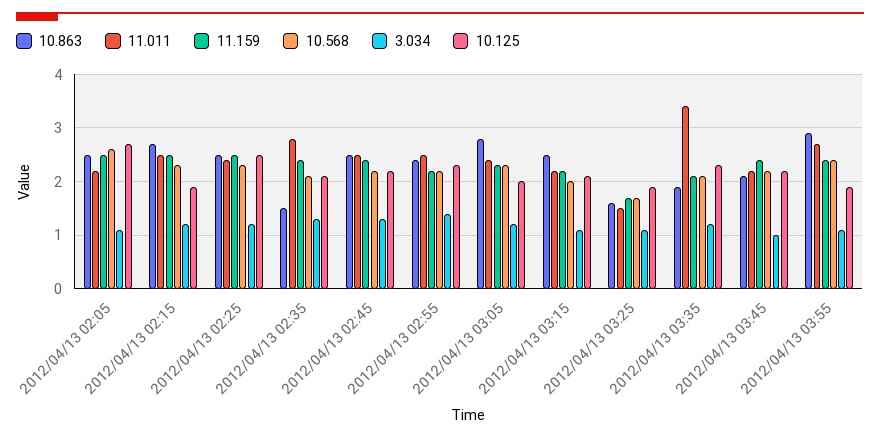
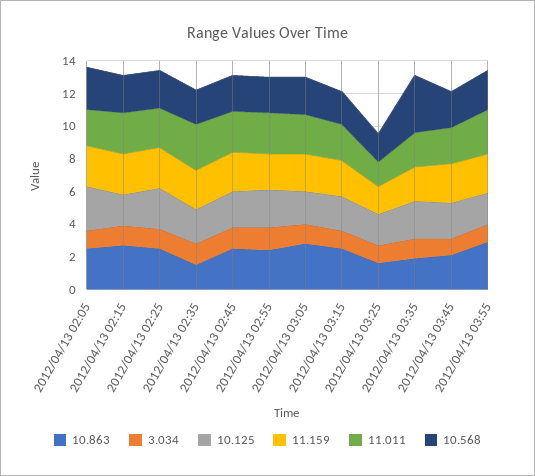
11.011, 2012/04/13 03:35: 3.5 -> 2
10.568, 2012/04/13 03:35: 2 -> 3.5

